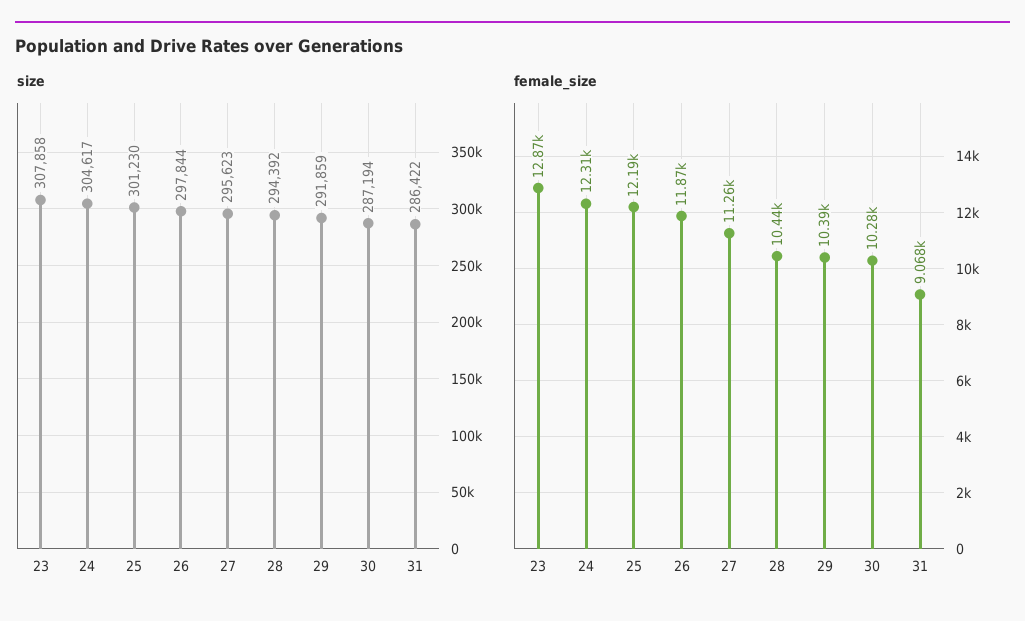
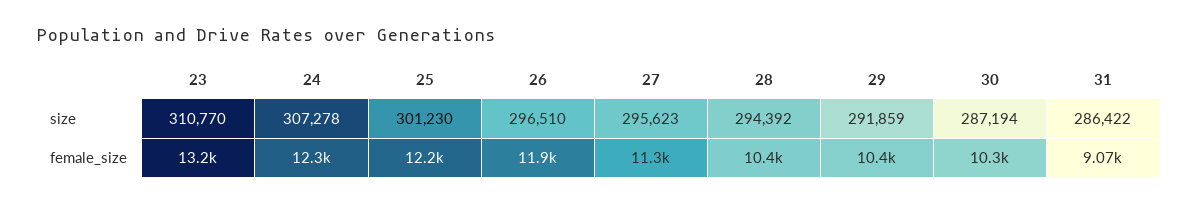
size, 23: 307858 -> 310770
size, 24: 304617 -> 307278
size, 26: 297844 -> 296510
female_size, 23: 12870 -> 13200

